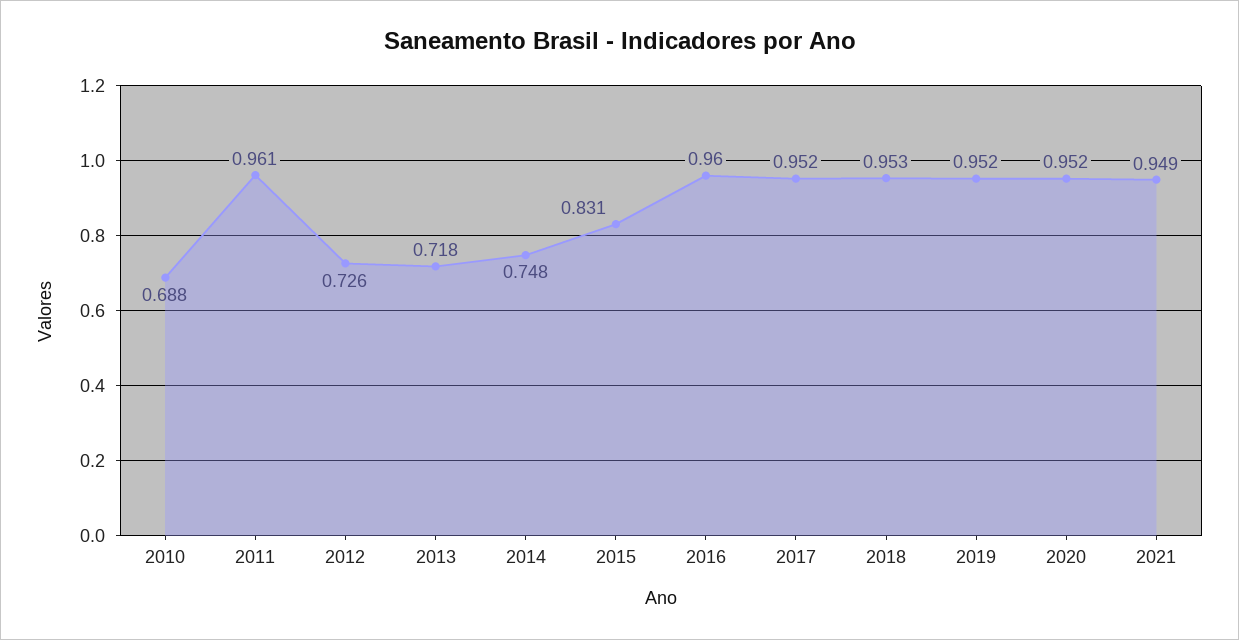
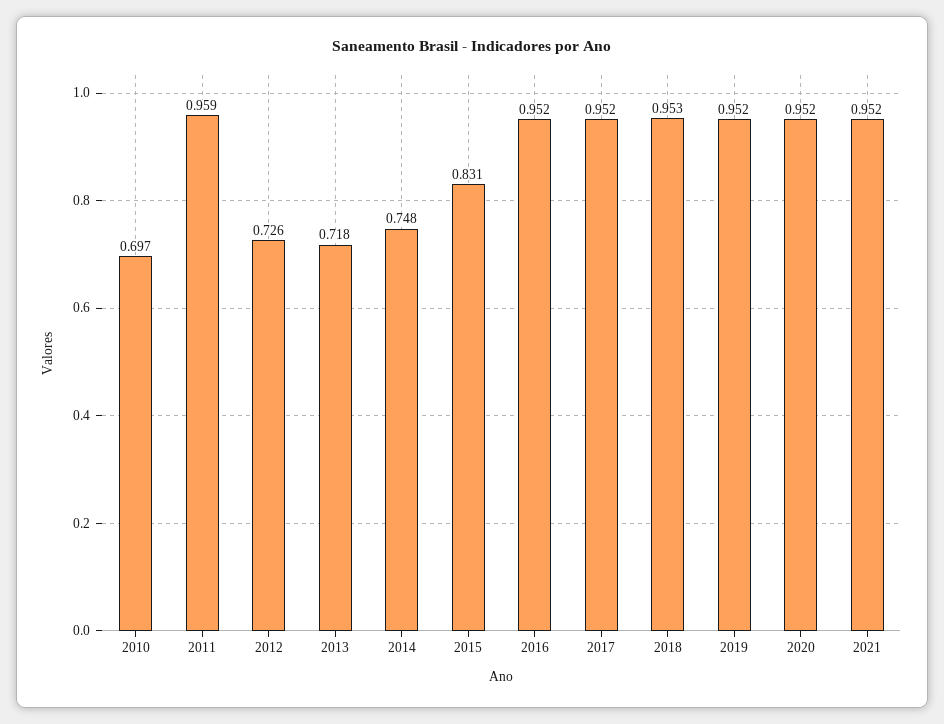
2010: 0.688 -> 0.697
2011: 0.961 -> 0.959
2016: 0.96 -> 0.952
2021: 0.949 -> 0.952

